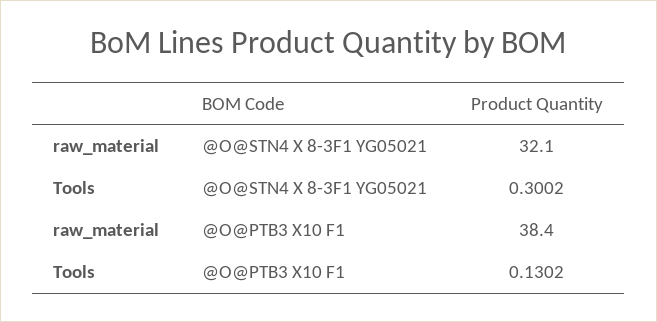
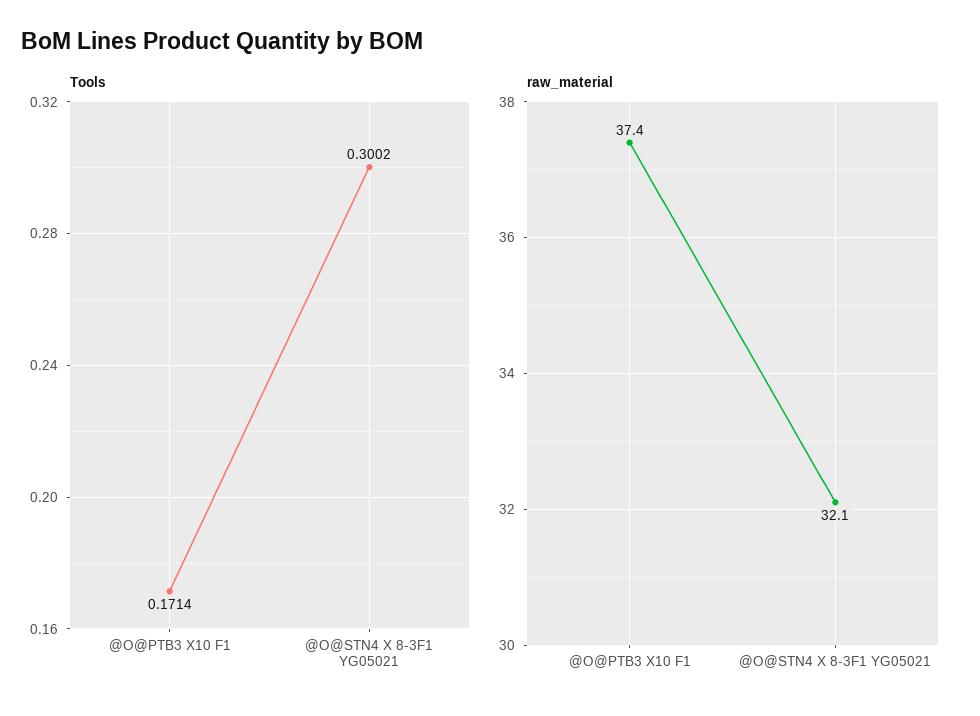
raw_material, @O@PTB3 X10 F1: 38.4 -> 37.4
Tools, @O@PTB3 X10 F1: 0.1302 -> 0.1714

